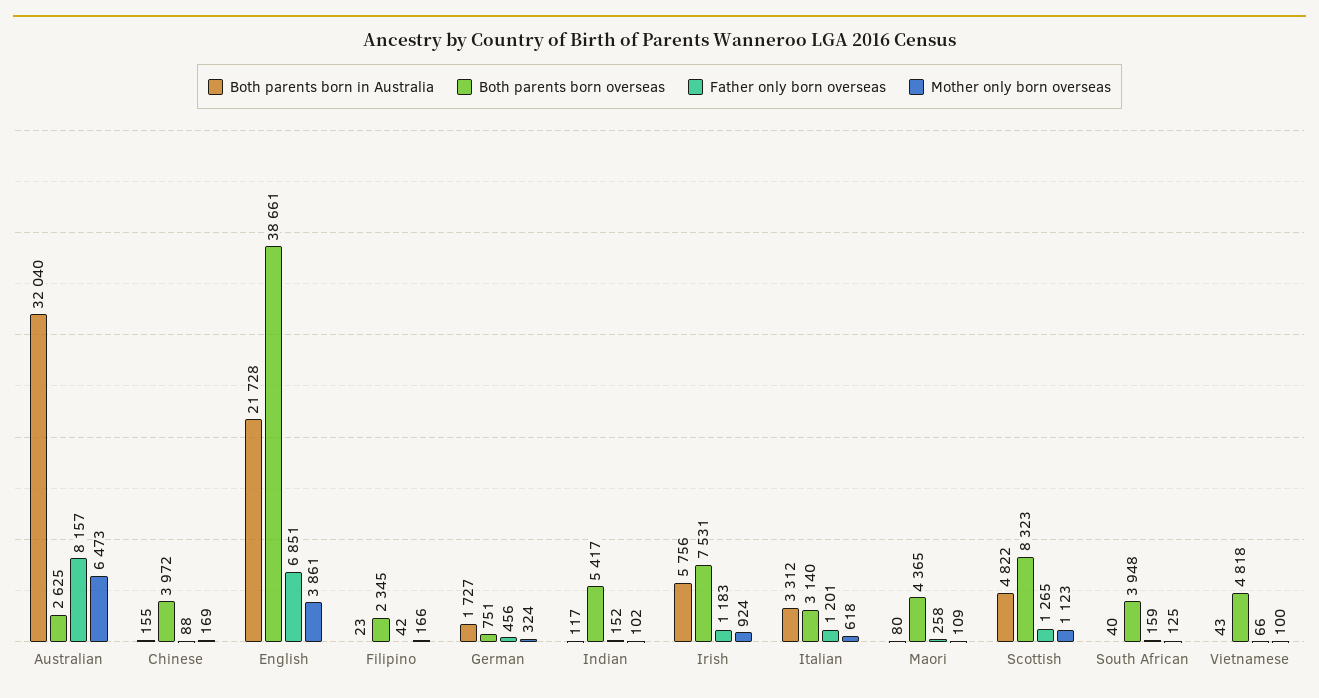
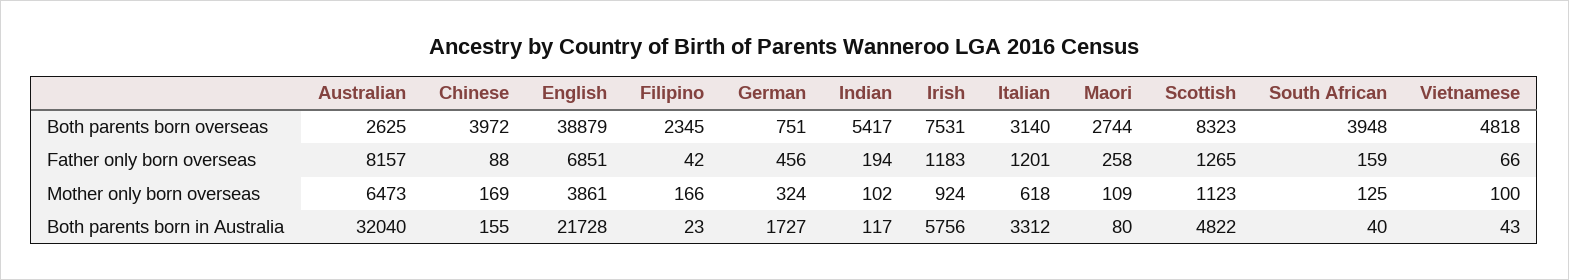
Both parents born overseas, English: 38661 -> 38879
Father only born overseas, Indian: 152 -> 194
Both parents born overseas, Maori: 4365 -> 2744

